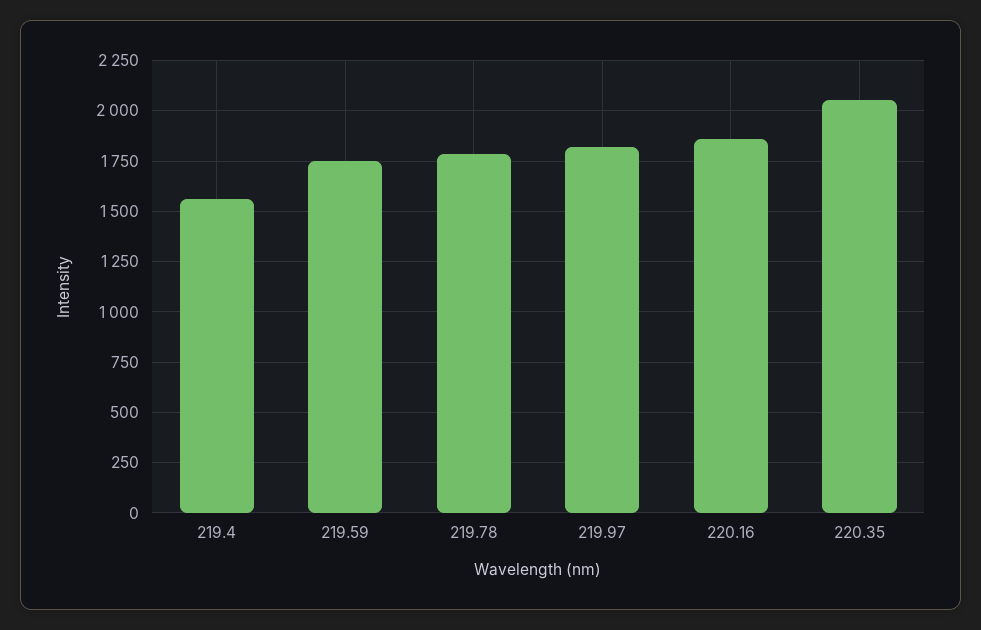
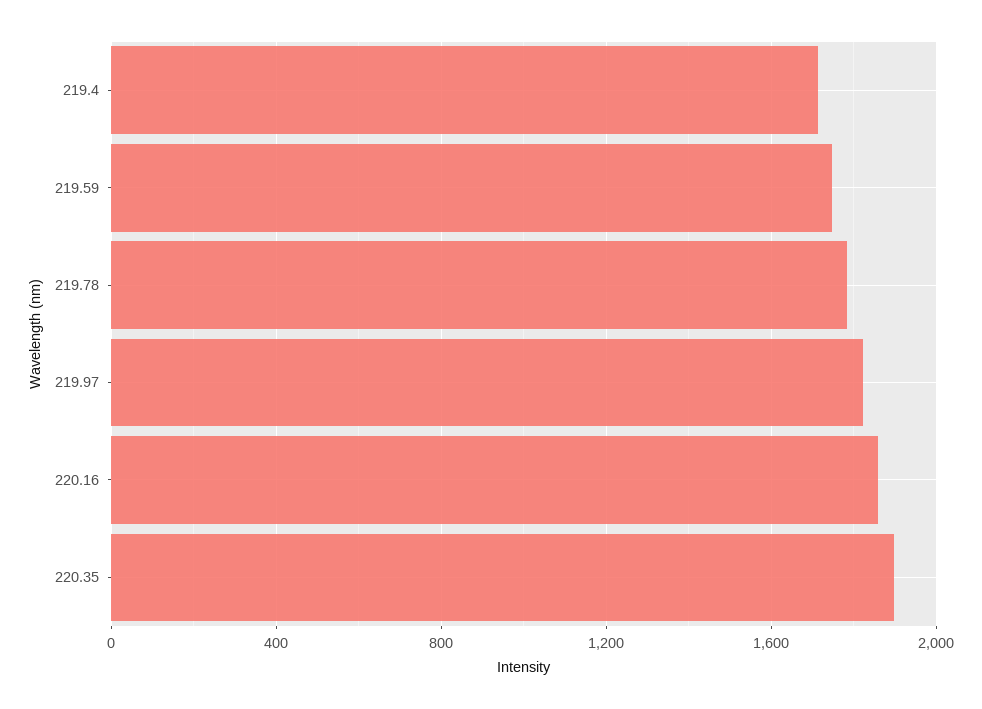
219.4: 1550 -> 1700
220.35: 2050 -> 1900

